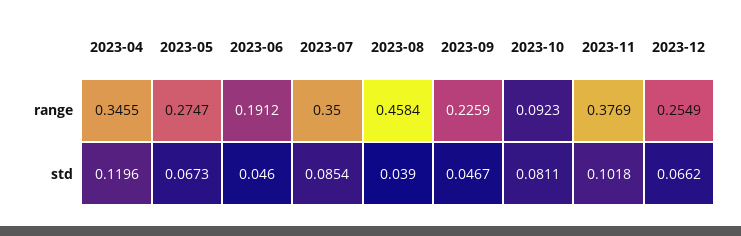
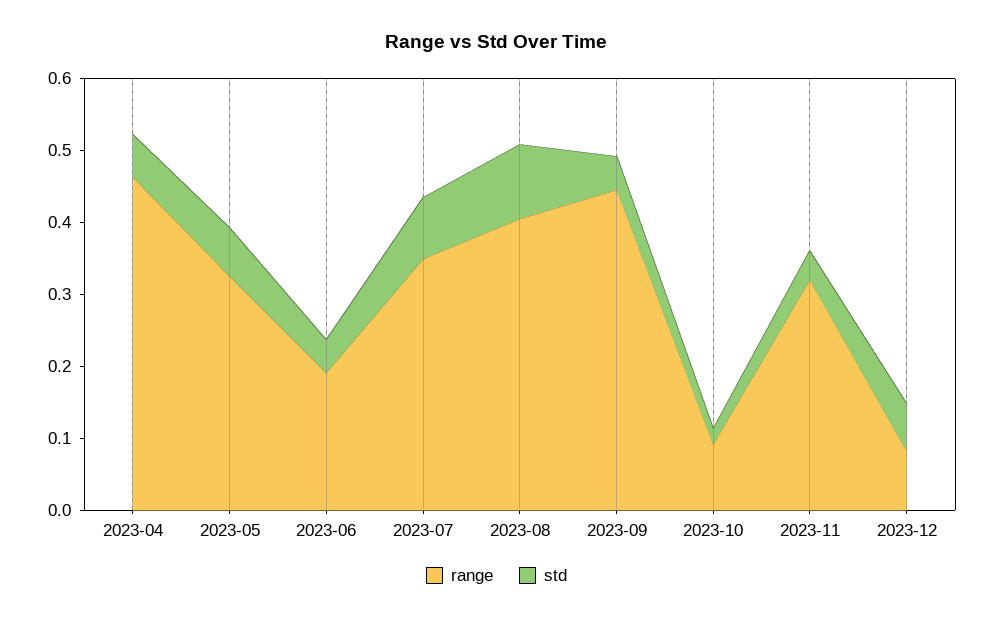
range, 2023-04: 0.3455 -> 0.46
range, 2023-05: 0.2747 -> 0.32
range, 2023-08: 0.4584 -> 0.4
range, 2023-09: 0.2259 -> 0.44
range, 2023-11: 0.3769 -> 0.32
range, 2023-12: 0.2549 -> 0.08
std, 2023-04: 0.1196 -> 0.06
std, 2023-08: 0.039 -> 0.1
std, 2023-10: 0.0811 -> 0.02
std, 2023-11: 0.1018 -> 0.04

